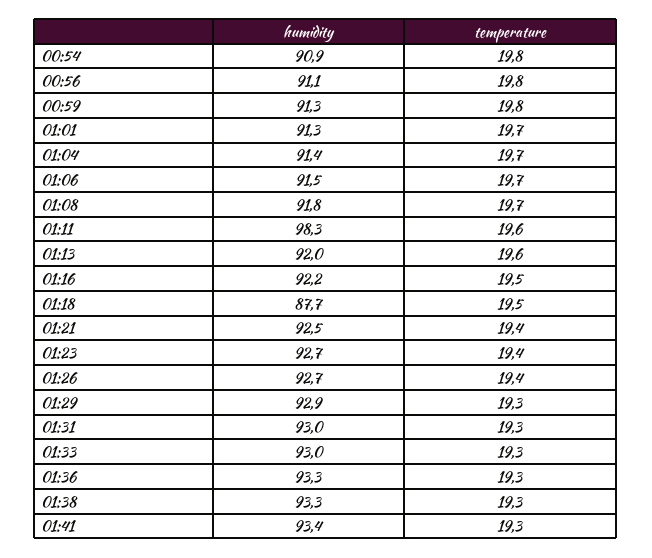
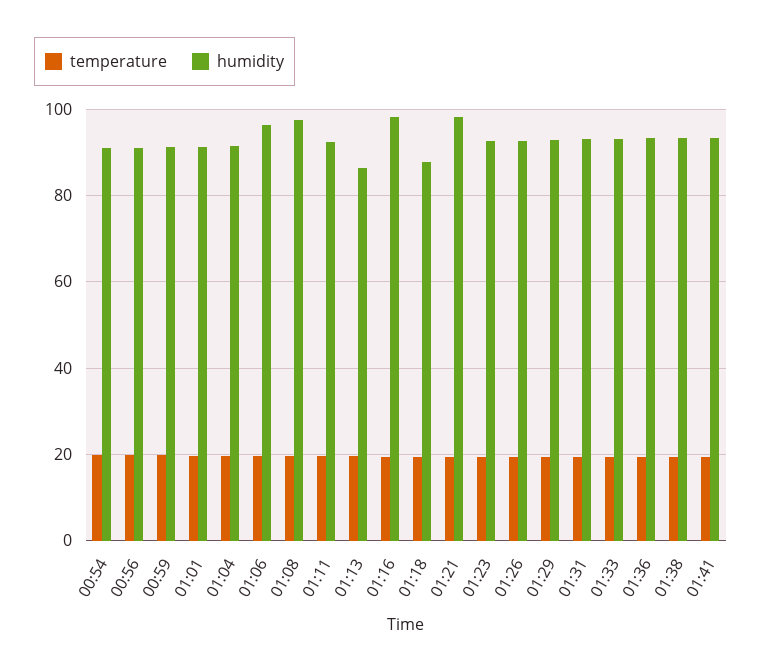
humidity, 01:06: 91.5 -> 96
humidity, 01:08: 91.8 -> 98
humidity, 01:11: 98.3 -> 92
humidity, 01:13: 92 -> 86
humidity, 01:16: 92.2 -> 98
humidity, 01:21: 92.5 -> 98

